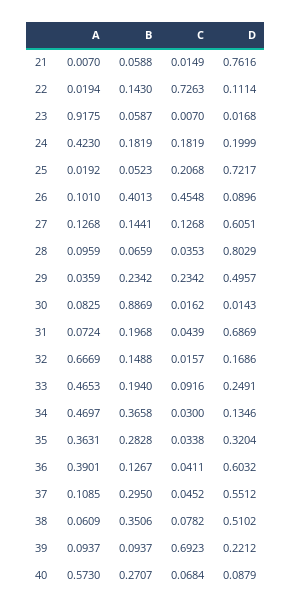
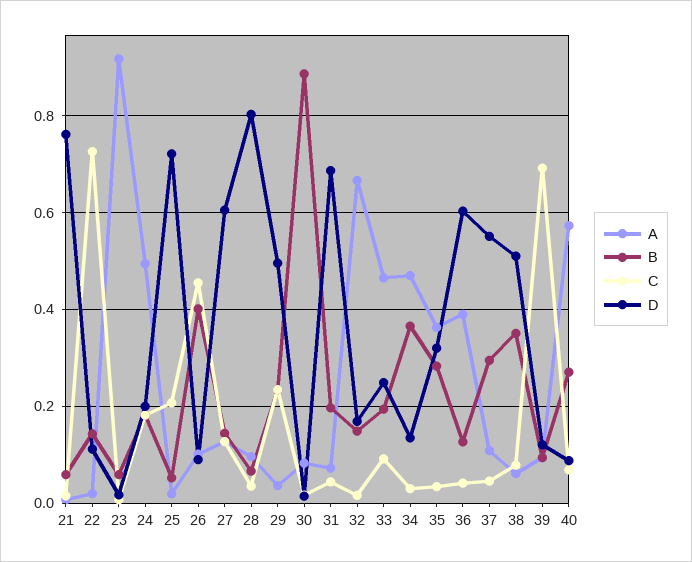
A, 24: 0.423 -> 0.5
D, 39: 0.2212 -> 0.12

